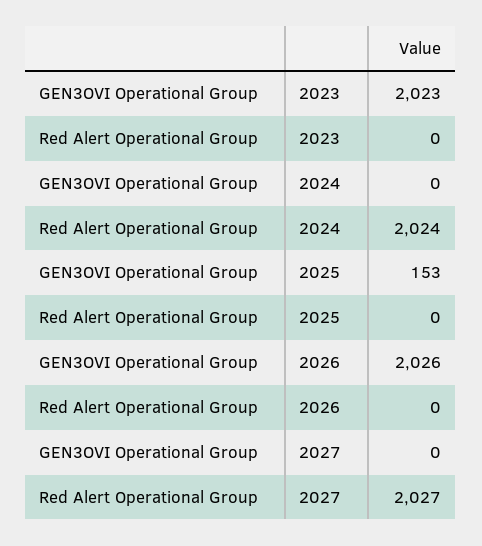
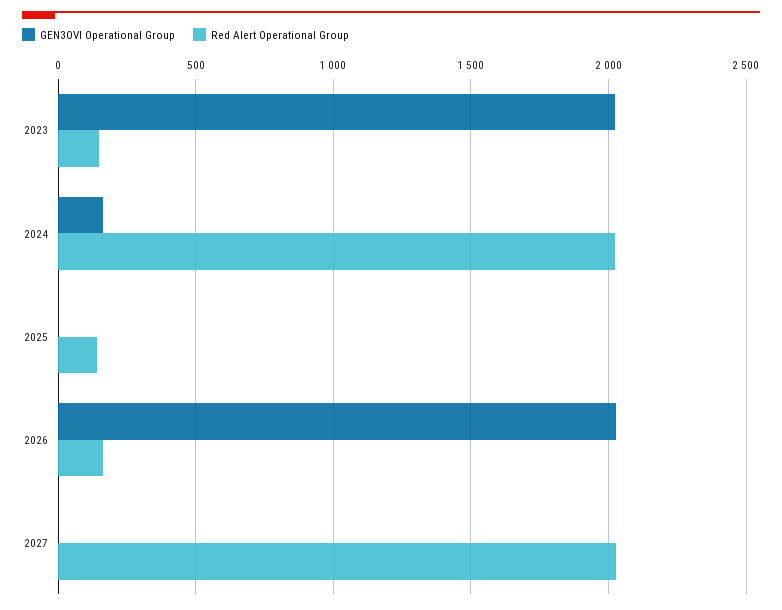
Red Alert Operational Group, 2023: 0 -> 150
GEN3OVI Operational Group, 2024: 0 -> 150
GEN3OVI Operational Group, 2025: 153 -> 0
Red Alert Operational Group, 2025: 0 -> 150
Red Alert Operational Group, 2026: 0 -> 150

